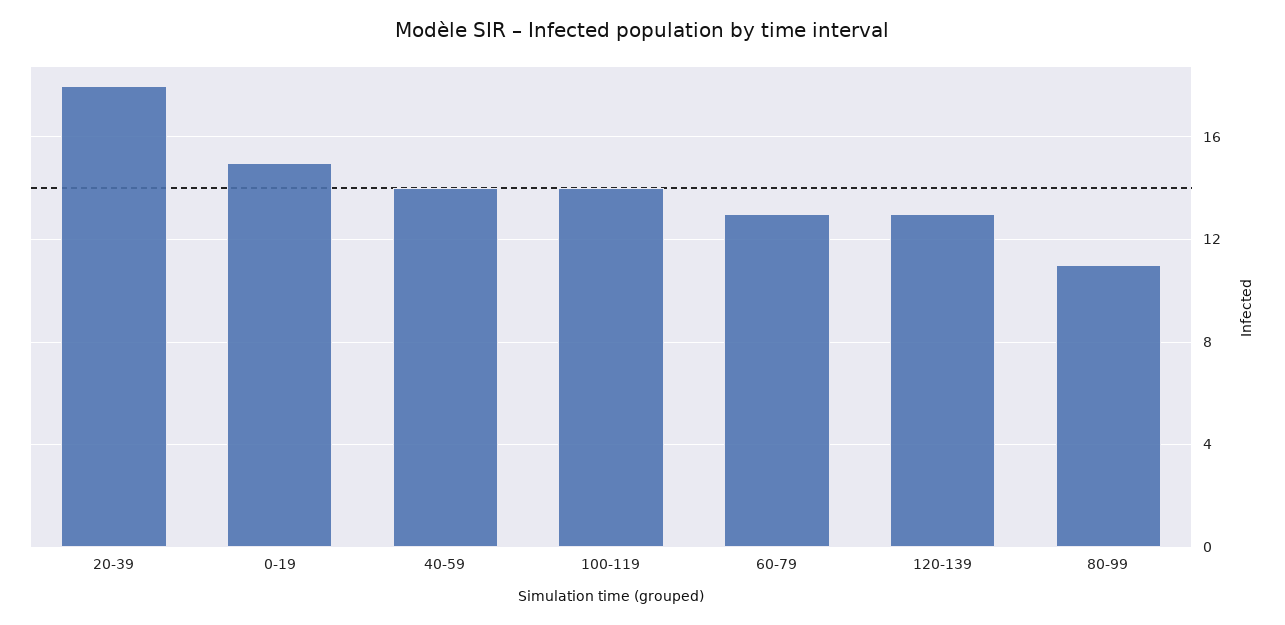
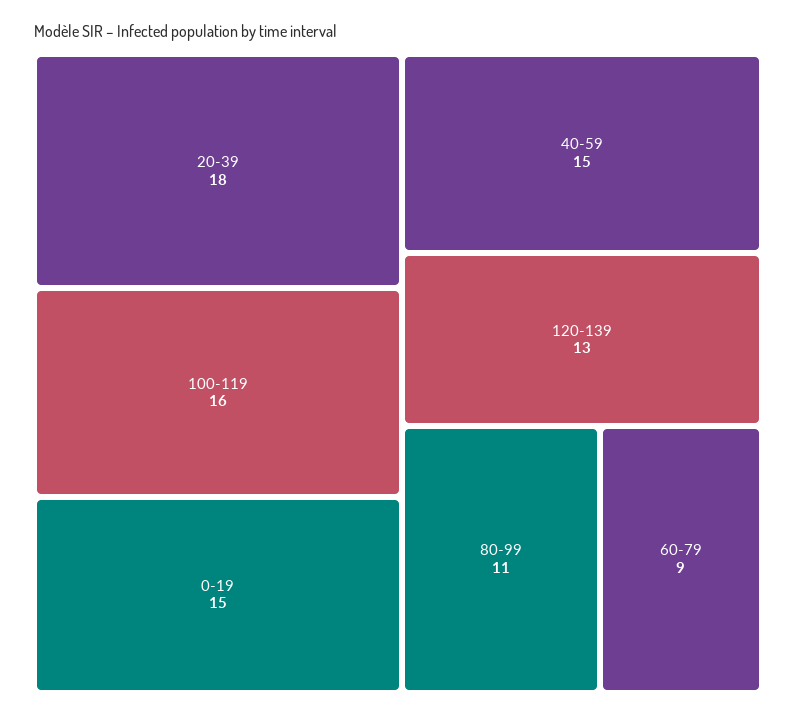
40-59: 14 -> 15
100-119: 14 -> 16
60-79: 13 -> 9

